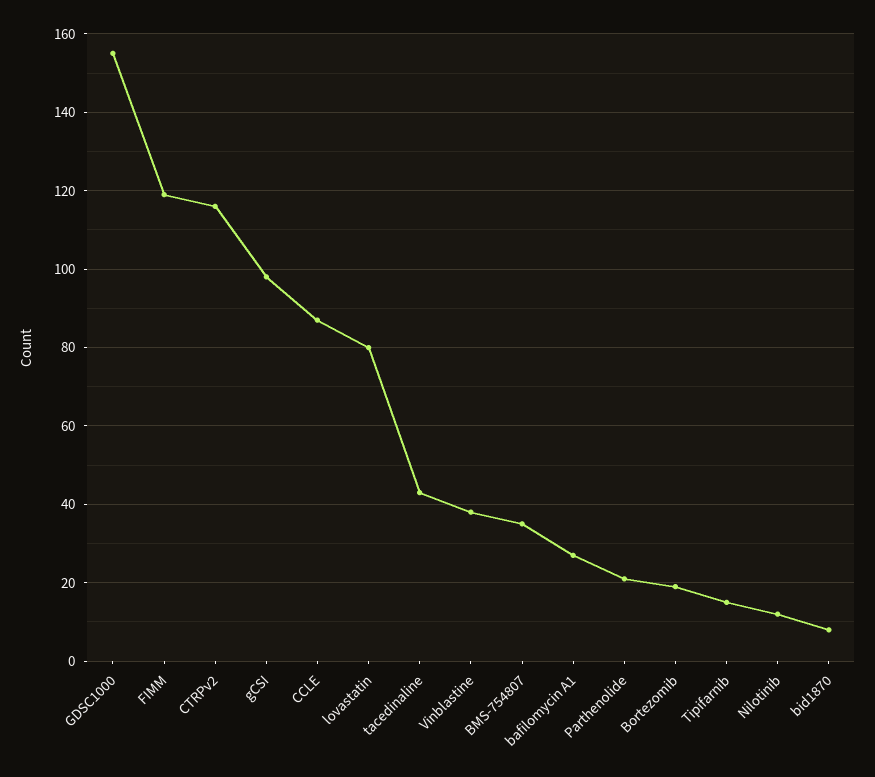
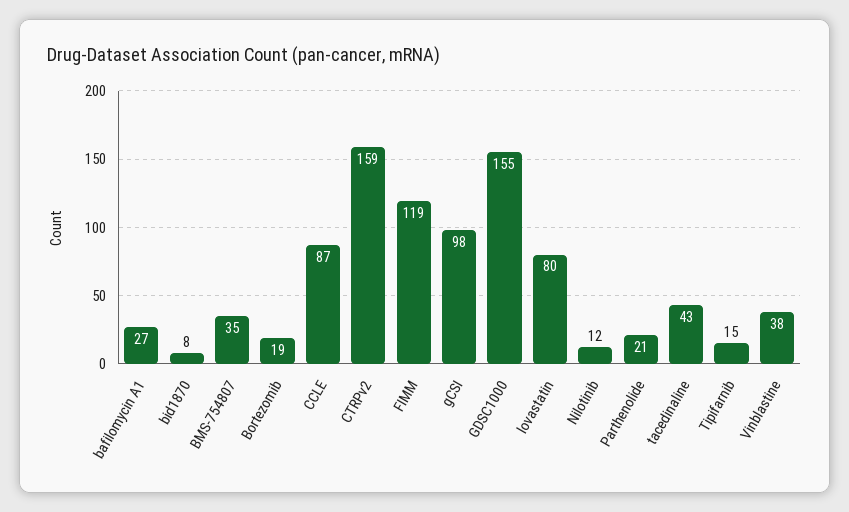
CTRPv2: 115 -> 159

